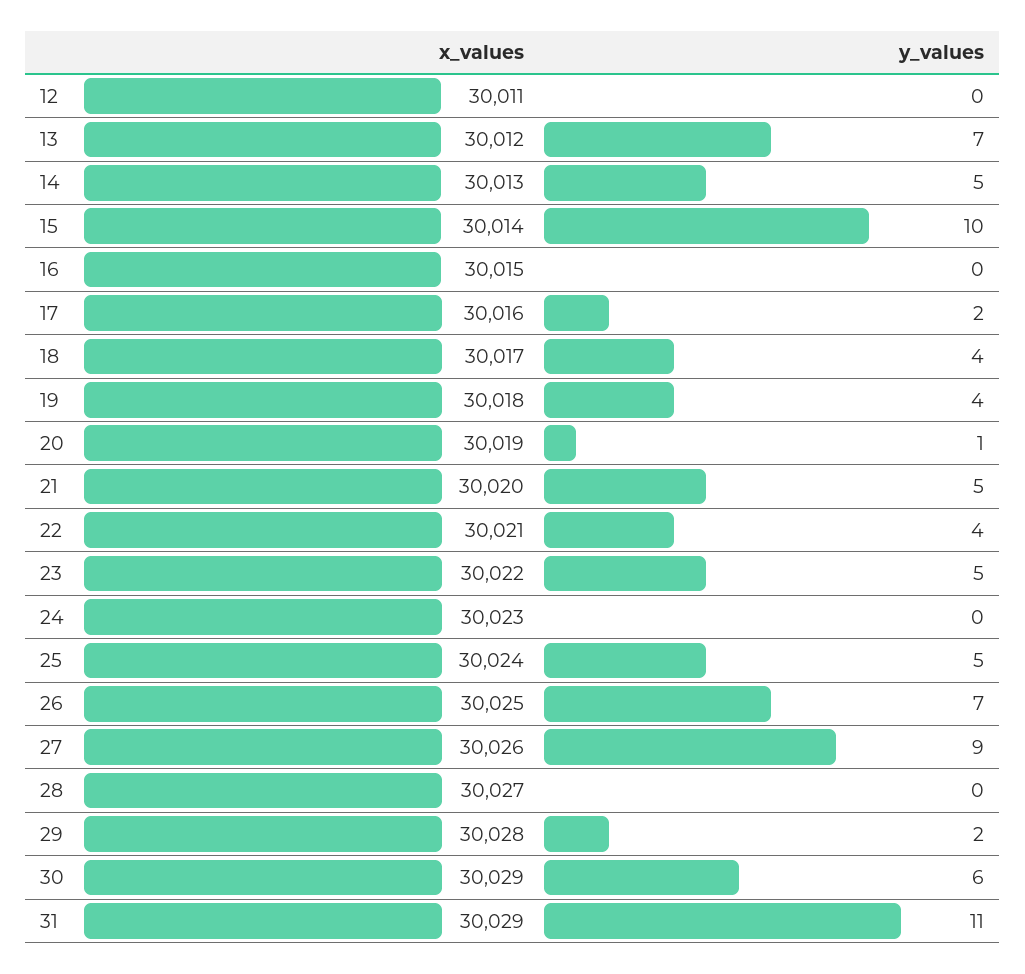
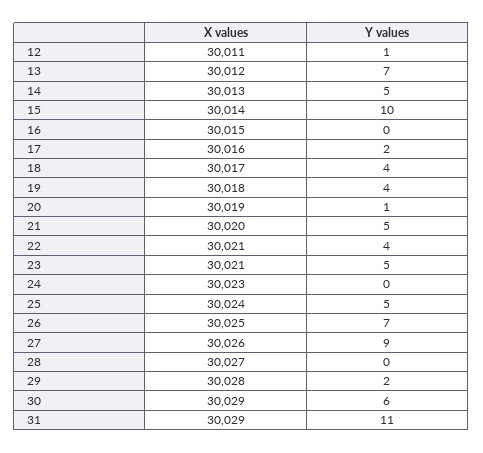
y_values, 12: 0 -> 1
x_values, 23: 30022 -> 30021

